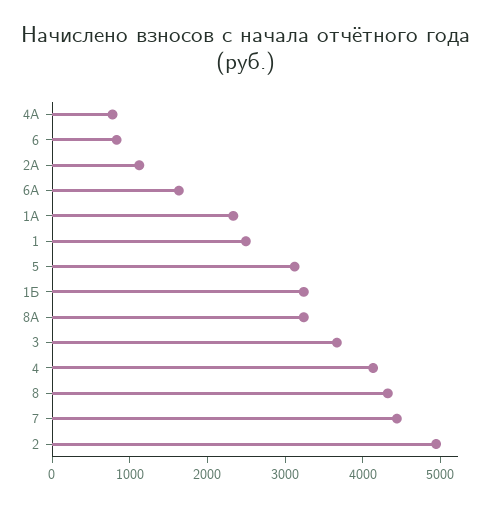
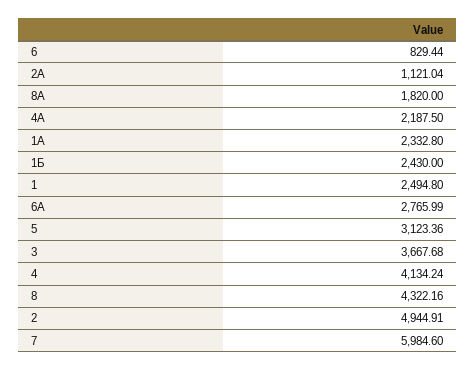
4А: 800 -> 2187.5
6А: 1600 -> 2765.99
1Б: 3200 -> 2430
8А: 3200 -> 1820
7: 4400 -> 5984.6

